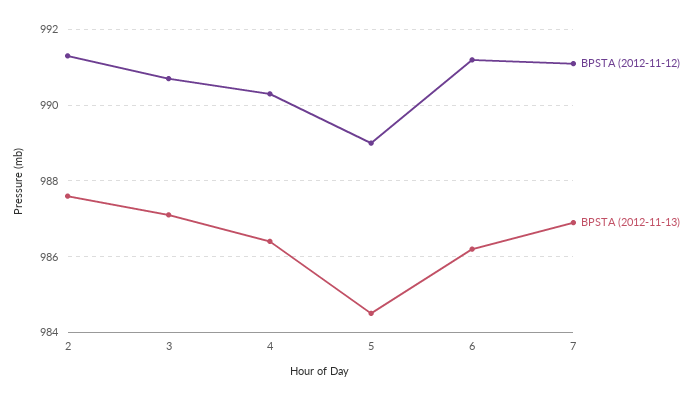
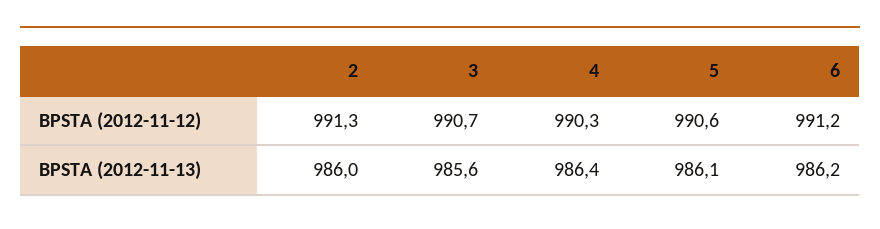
BPSTA (2012-11-13), 2: 987.5 -> 986
BPSTA (2012-11-13), 3: 987 -> 985.6
BPSTA (2012-11-12), 5: 989 -> 990.6
BPSTA (2012-11-13), 5: 984.5 -> 986.1
BPSTA (2012-11-12), 7: 991 -> none
BPSTA (2012-11-13), 7: 987 -> none

